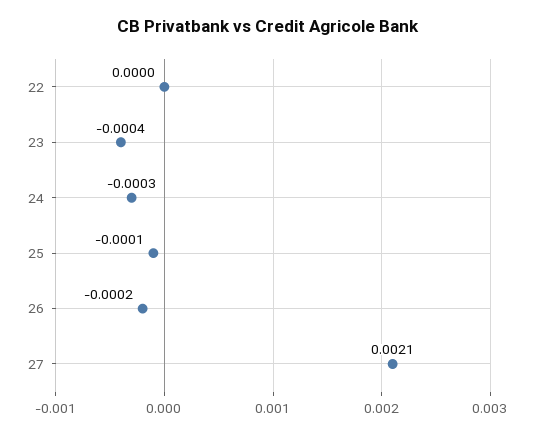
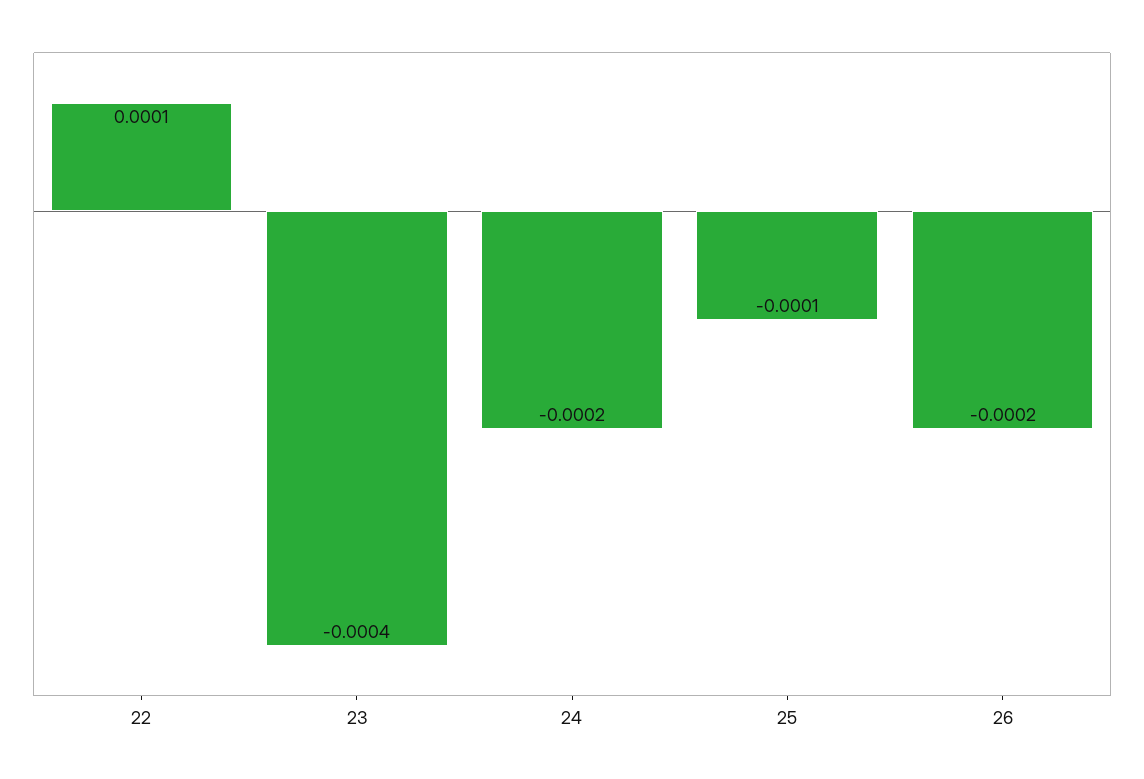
22: 0 -> 0.0001
24: -0.0003 -> -0.0002
27: 0.0021 -> none

